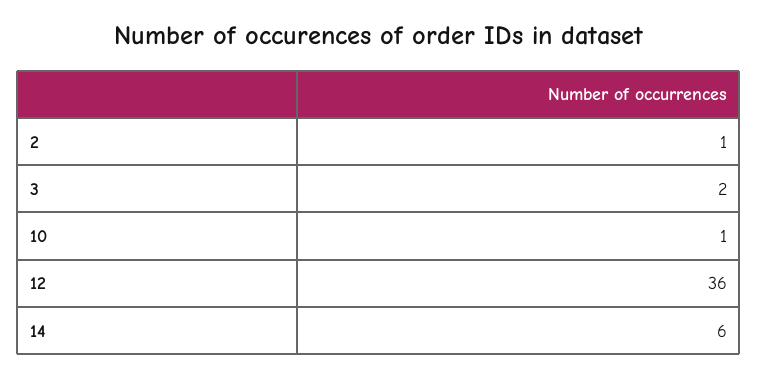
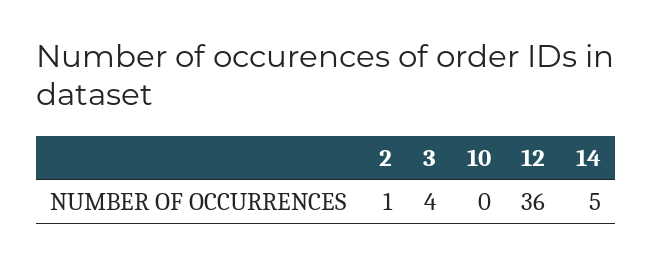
3: 2 -> 4
10: 1 -> 0
14: 6 -> 5

